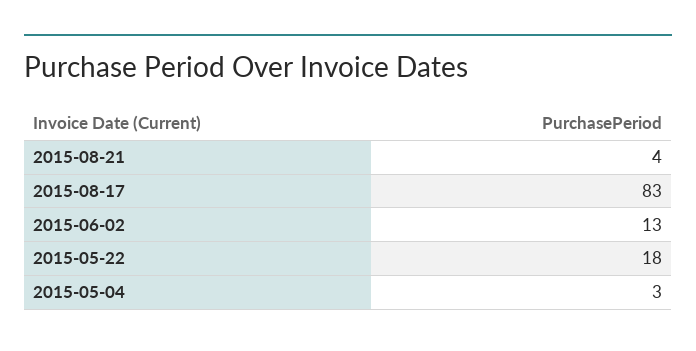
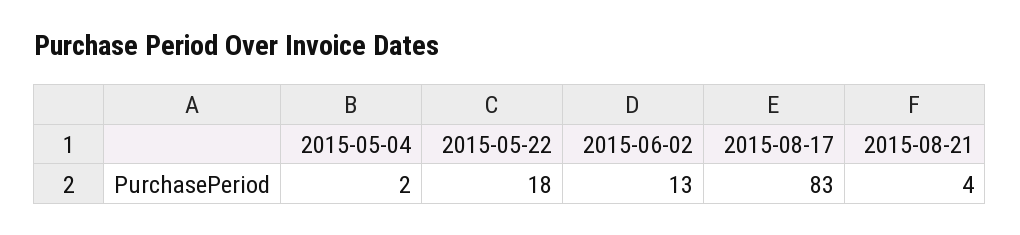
2015-05-04: 3 -> 2

